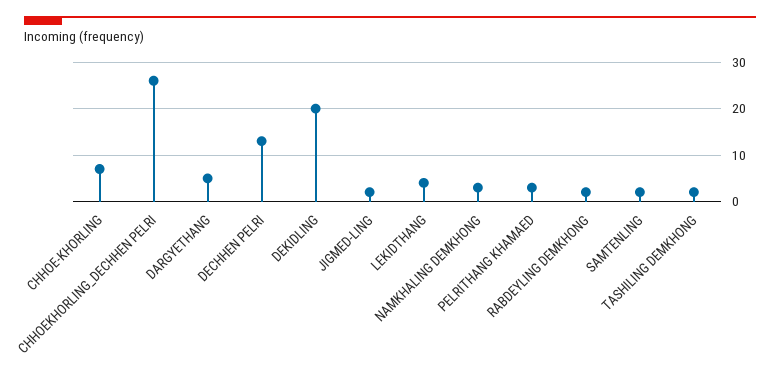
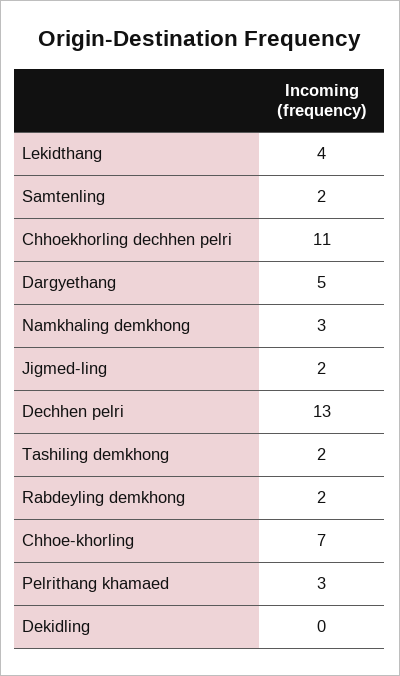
CHHOEKHORLING_DECHHEN PELRI: 25 -> 11
DEKIDLING: 20 -> 0

